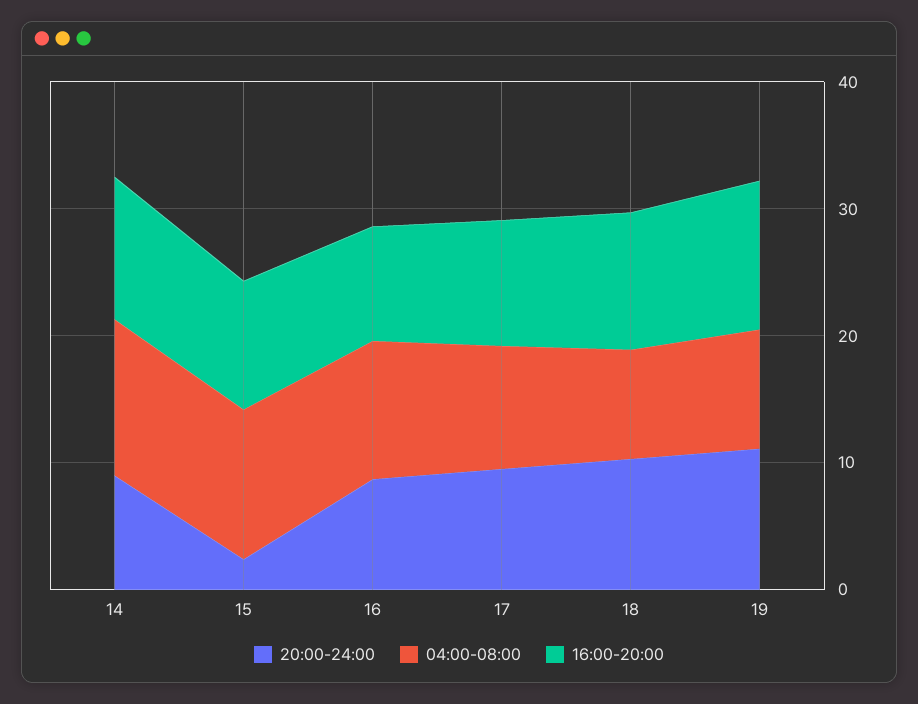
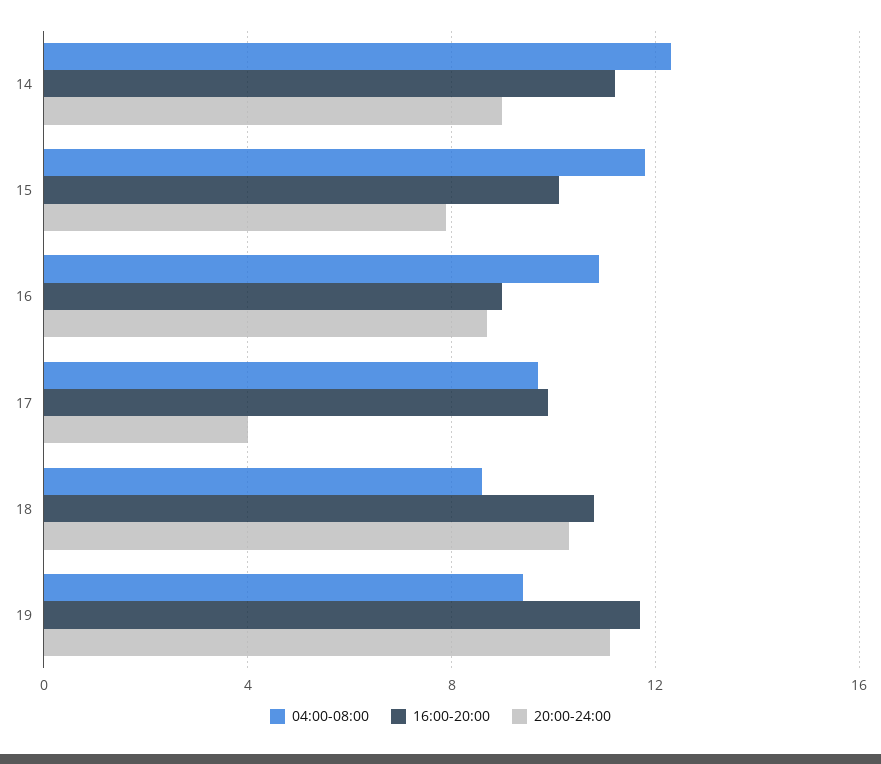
20:00-24:00, 15: 2 -> 8
20:00-24:00, 17: 10 -> 4

